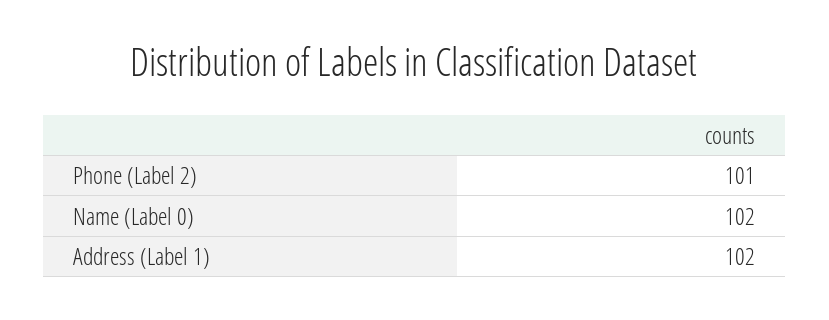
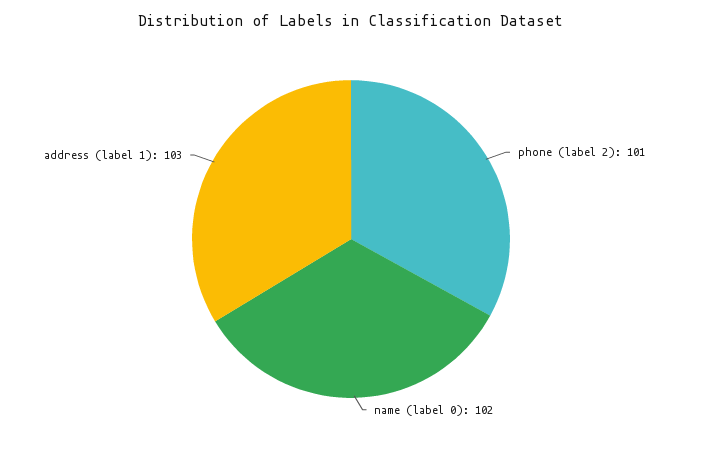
Address (Label 1): 102 -> 103

